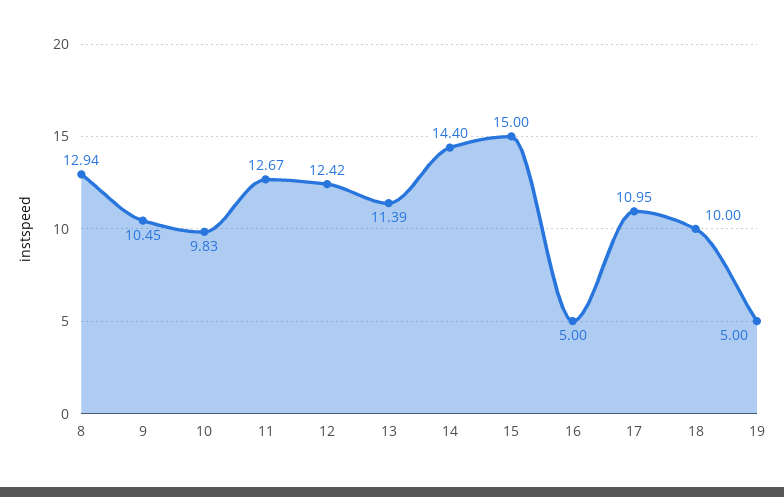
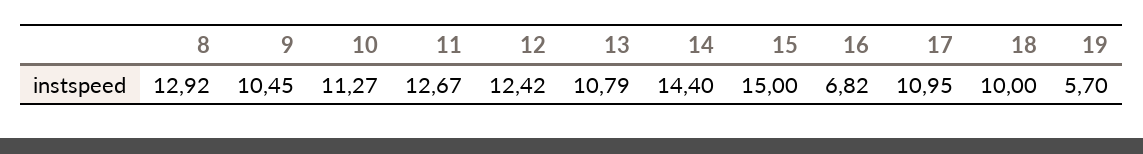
8: 12.94 -> 12.92
10: 9.83 -> 11.27
13: 11.39 -> 10.79
16: 5 -> 6.82
19: 5 -> 5.7

